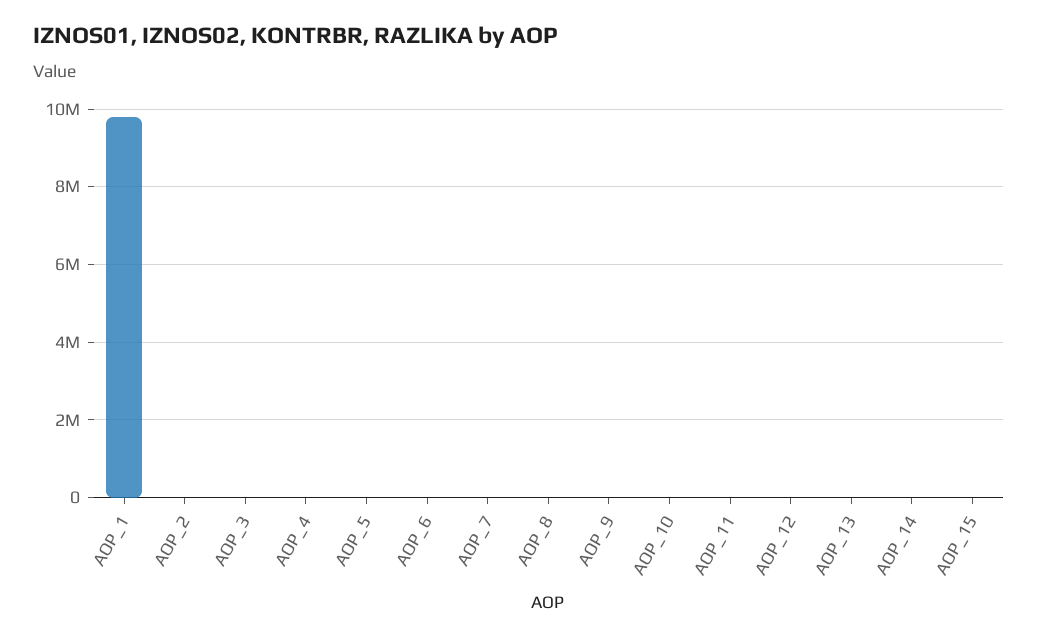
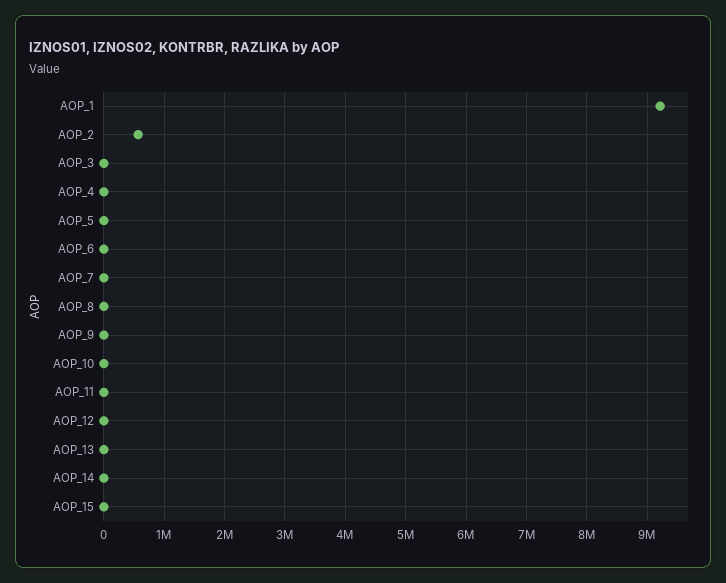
AOP_1: 9800000 -> 9200000
AOP_2: 0 -> 600000

